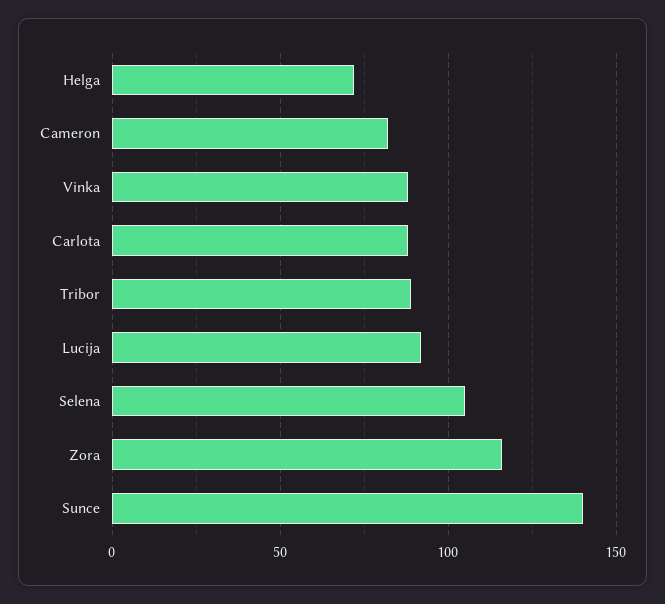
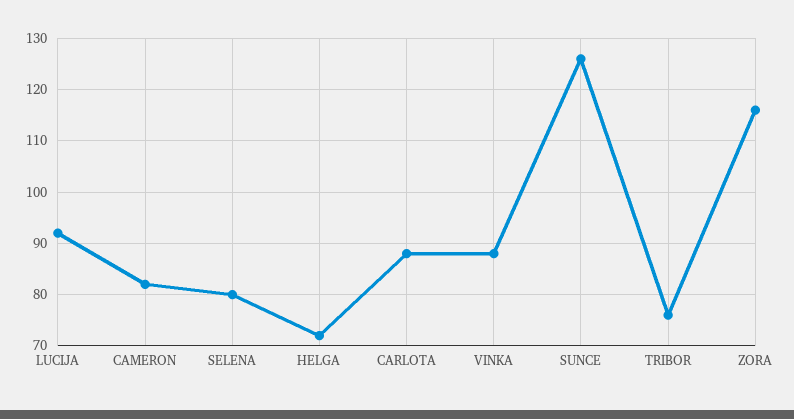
Tribor: 90 -> 75
Selena: 105 -> 80
Sunce: 140 -> 125

